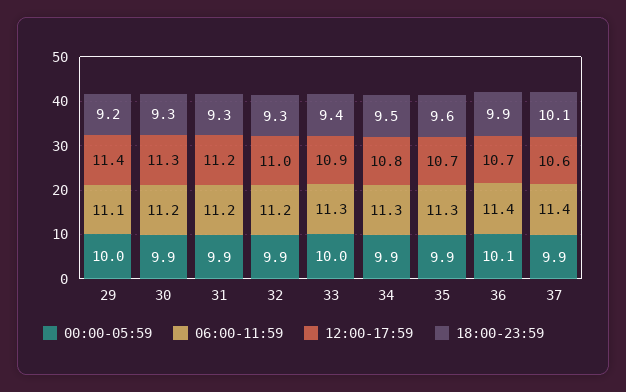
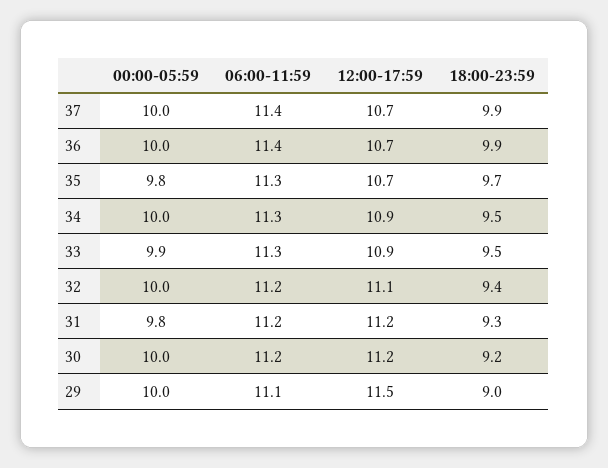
12:00-17:59, 29: 11.4 -> 11.5
18:00-23:59, 29: 9.2 -> 9
00:00-05:59, 30: 9.9 -> 10
12:00-17:59, 30: 11.3 -> 11.2
18:00-23:59, 30: 9.3 -> 9.2
00:00-05:59, 31: 9.9 -> 9.8
00:00-05:59, 32: 9.9 -> 10
12:00-17:59, 32: 11 -> 11.1
18:00-23:59, 32: 9.3 -> 9.4
00:00-05:59, 33: 10 -> 9.9
18:00-23:59, 33: 9.4 -> 9.5
00:00-05:59, 34: 9.9 -> 10
12:00-17:59, 34: 10.8 -> 10.9
00:00-05:59, 35: 9.9 -> 9.8
18:00-23:59, 35: 9.6 -> 9.7
00:00-05:59, 36: 10.1 -> 10
00:00-05:59, 37: 9.9 -> 10
12:00-17:59, 37: 10.6 -> 10.7
18:00-23:59, 37: 10.1 -> 9.9

